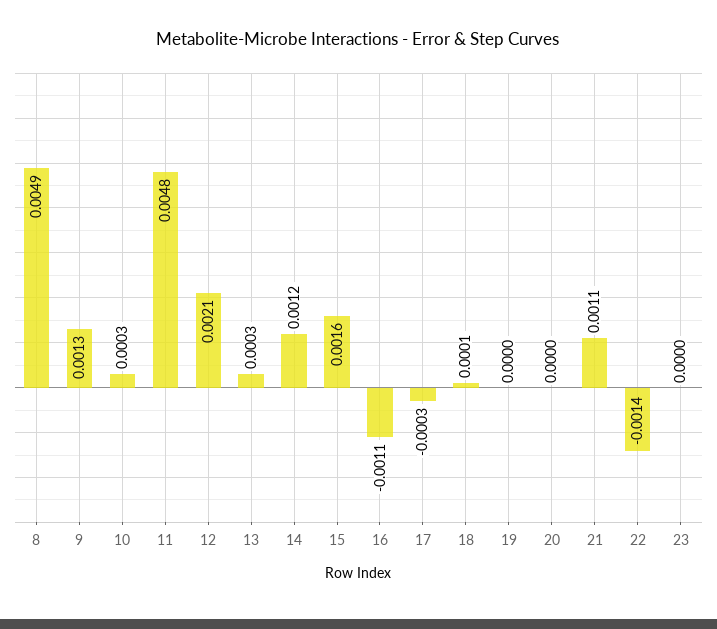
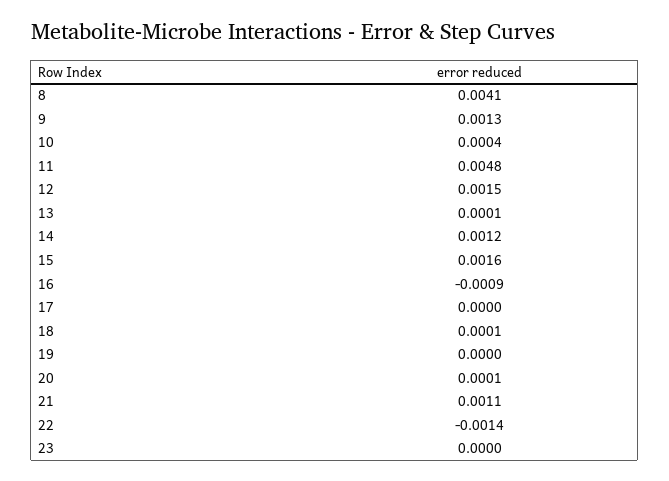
8: 0.0049 -> 0.0041
10: 0.0003 -> 0.0004
12: 0.0021 -> 0.0015
13: 0.0003 -> 0.0001
16: -0.0011 -> -0.0009
17: -0.0003 -> 0
20: 0 -> 0.0001

